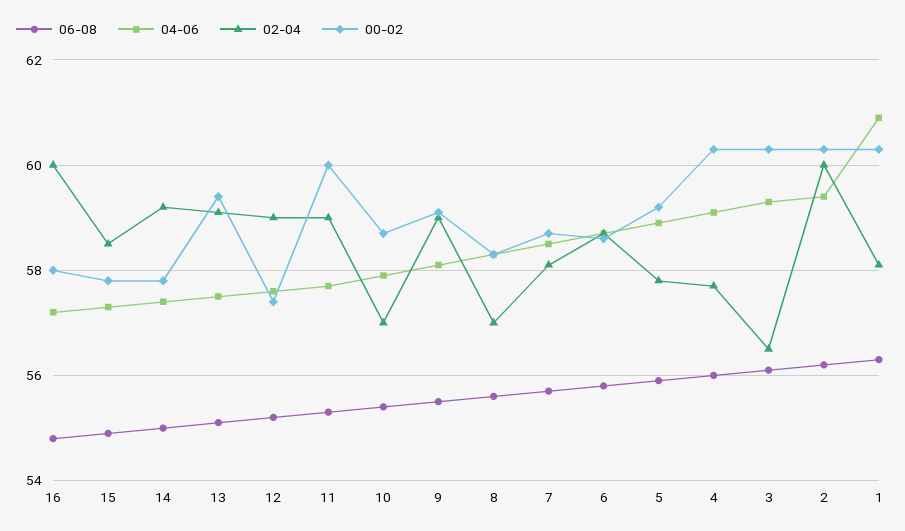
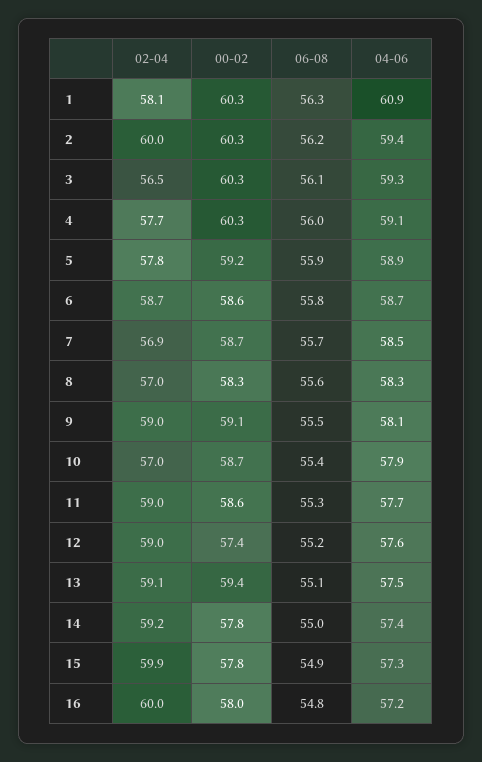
02-04, 15: 58.5 -> 59.9
00-02, 11: 60 -> 58.6
02-04, 7: 58 -> 56.9

